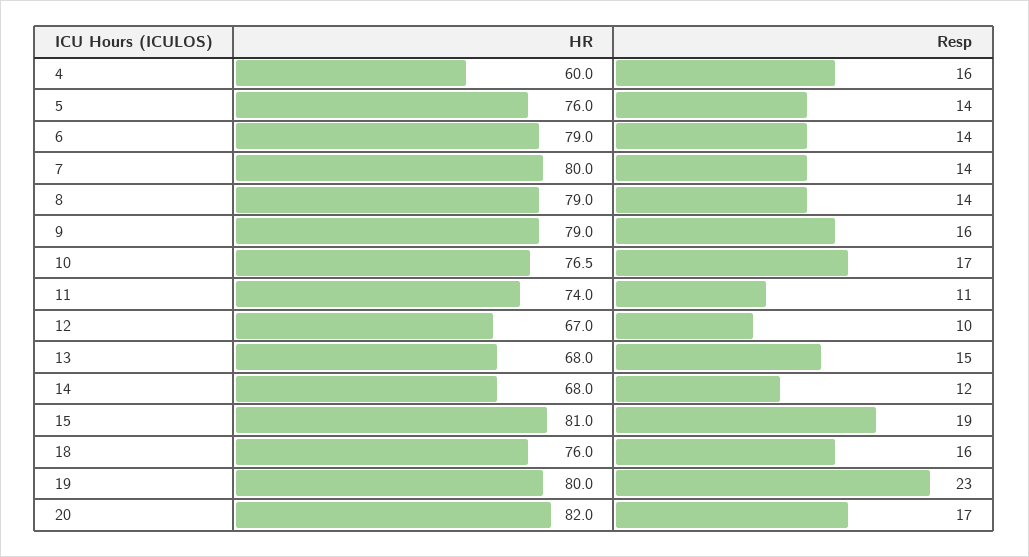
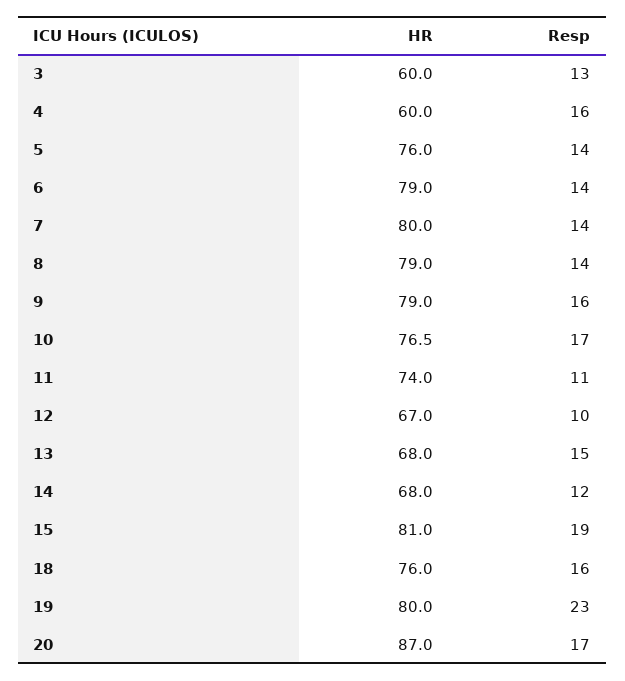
HR, 20: 82 -> 87
HR, 3: none -> 60
Resp, 3: none -> 13

